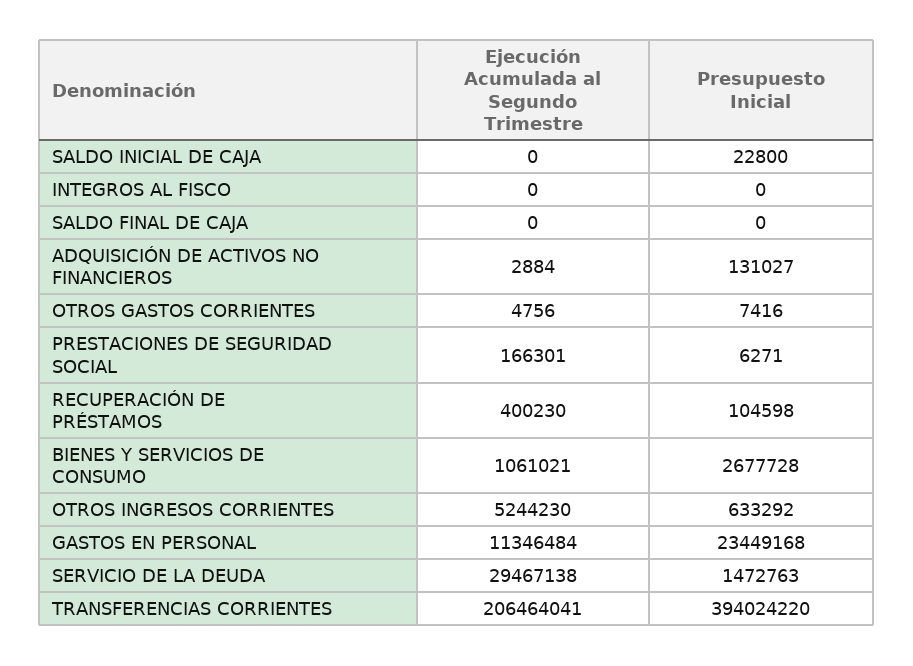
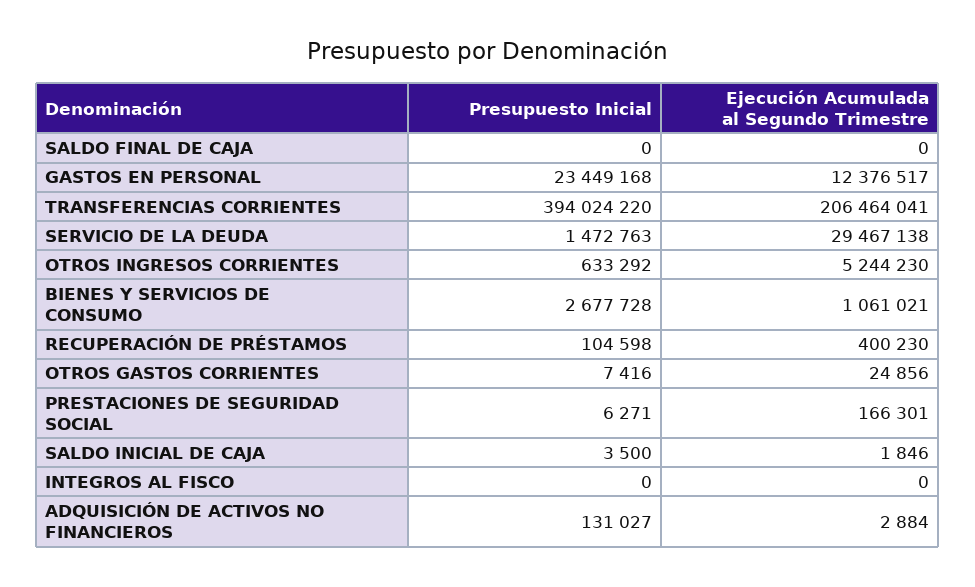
Ejecución Acumulada al Segundo Trimestre, SALDO INICIAL DE CAJA: 0 -> 1846
Presupuesto Inicial, SALDO INICIAL DE CAJA: 22800 -> 3500
Ejecución Acumulada al Segundo Trimestre, OTROS GASTOS CORRIENTES: 4756 -> 24856
Ejecución Acumulada al Segundo Trimestre, GASTOS EN PERSONAL: 11346484 -> 12376517

